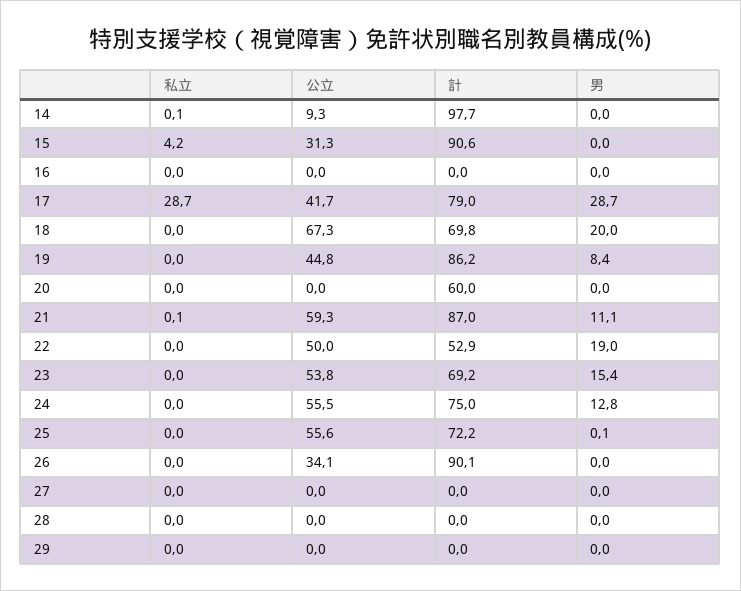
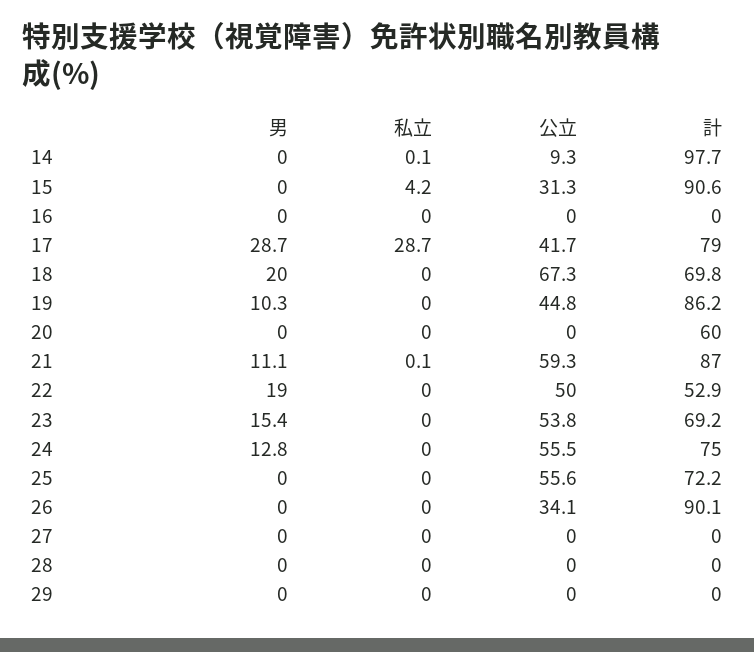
男, 19: 8.4 -> 10.3
男, 25: 0.1 -> 0

